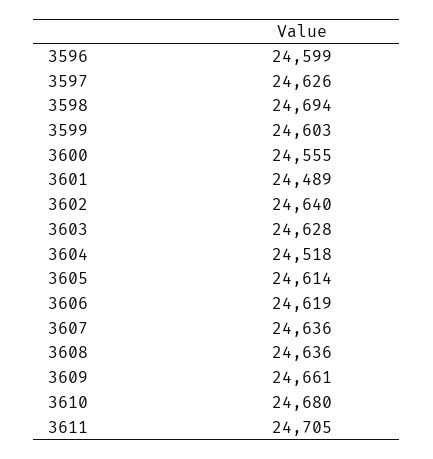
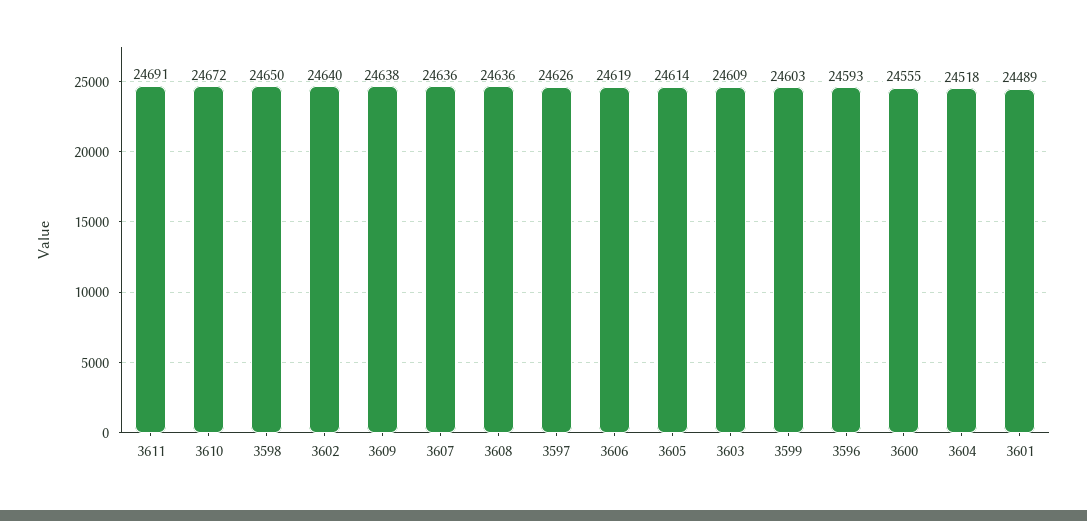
3596: 24599 -> 24593
3598: 24694 -> 24650
3603: 24628 -> 24609
3609: 24661 -> 24638
3610: 24680 -> 24672
3611: 24705 -> 24691

